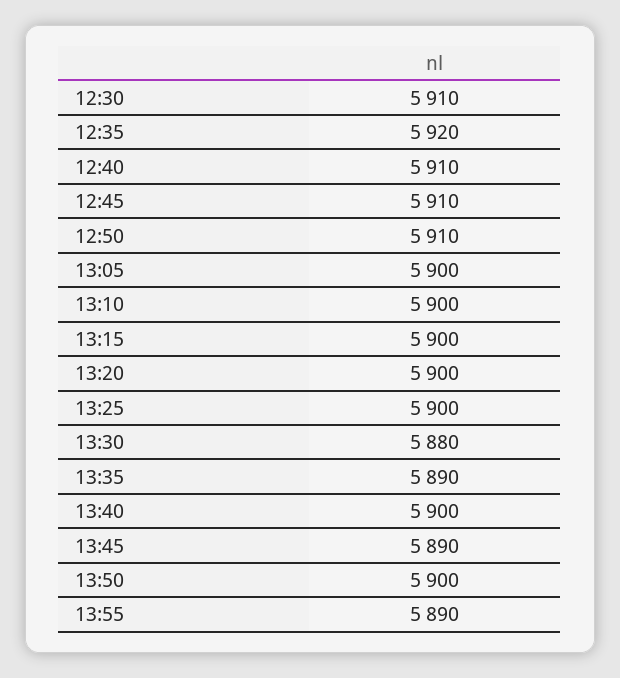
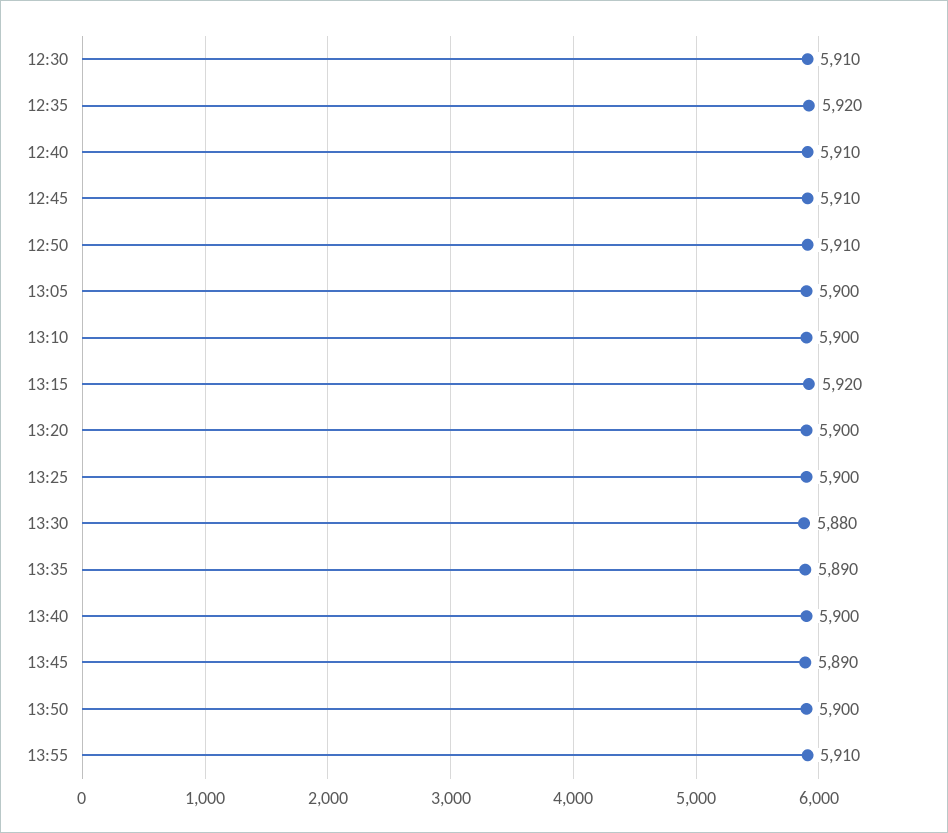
13:15: 5900 -> 5920
13:55: 5890 -> 5910

